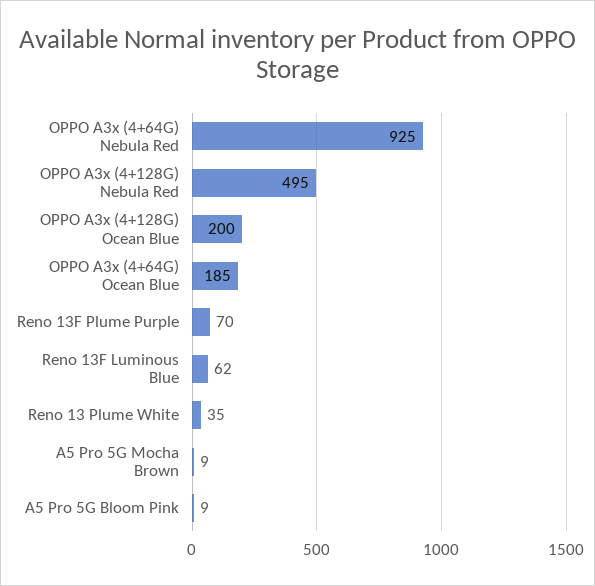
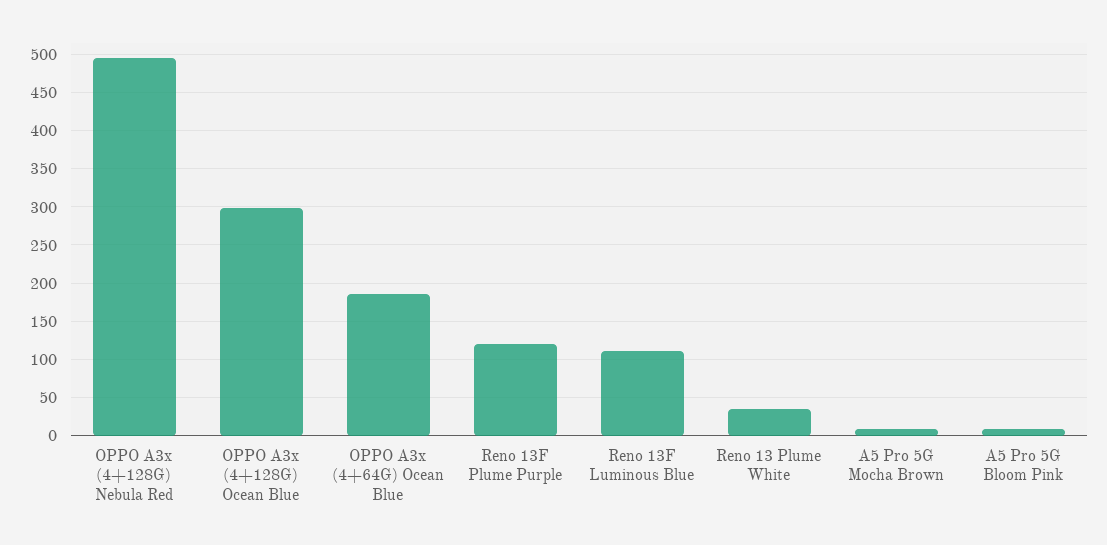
OPPO A3x (4+64G) Nebula Red: 925 -> none
OPPO A3x (4+128G) Ocean Blue: 200 -> 300
Reno 13F Plume Purple: 70 -> 120
Reno 13F Luminous Blue: 62 -> 110

